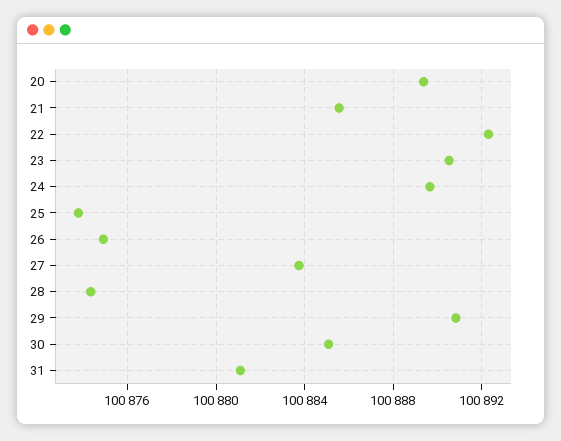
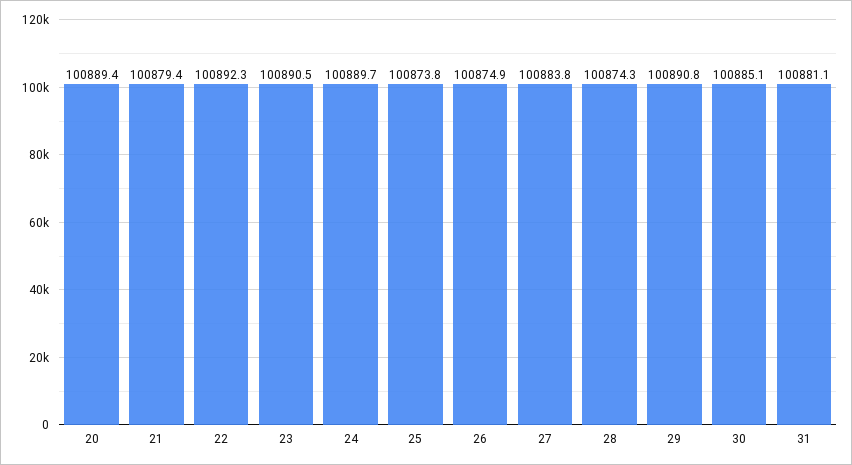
21: 100885.5 -> 100879.4

